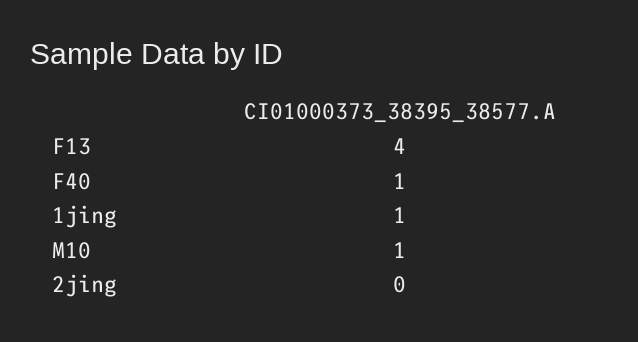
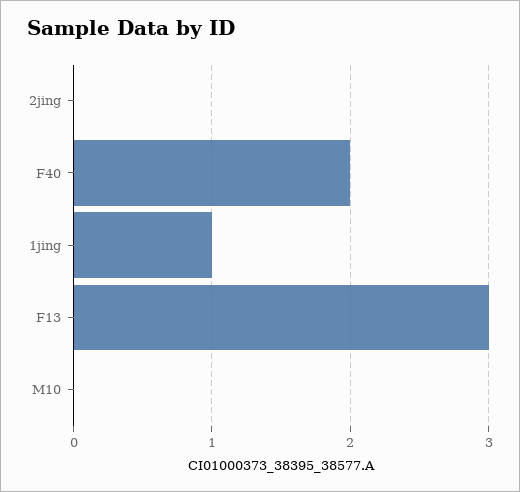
F13: 4 -> 3
F40: 1 -> 2
M10: 1 -> 0

